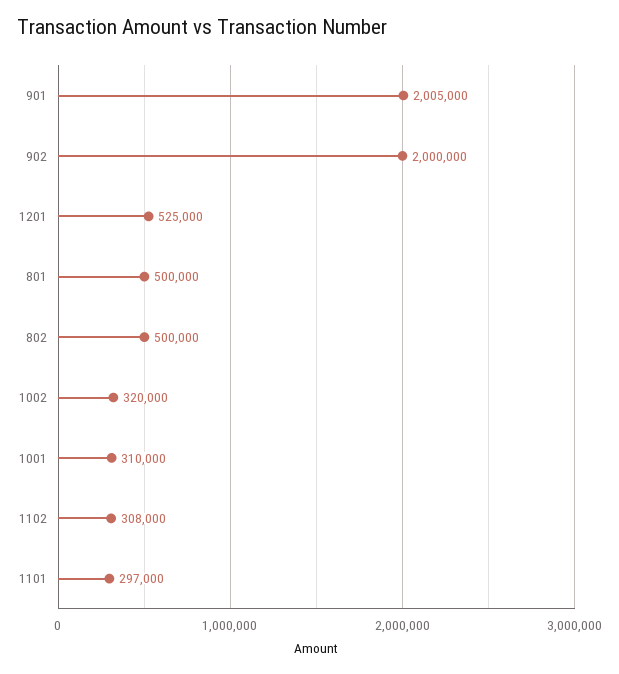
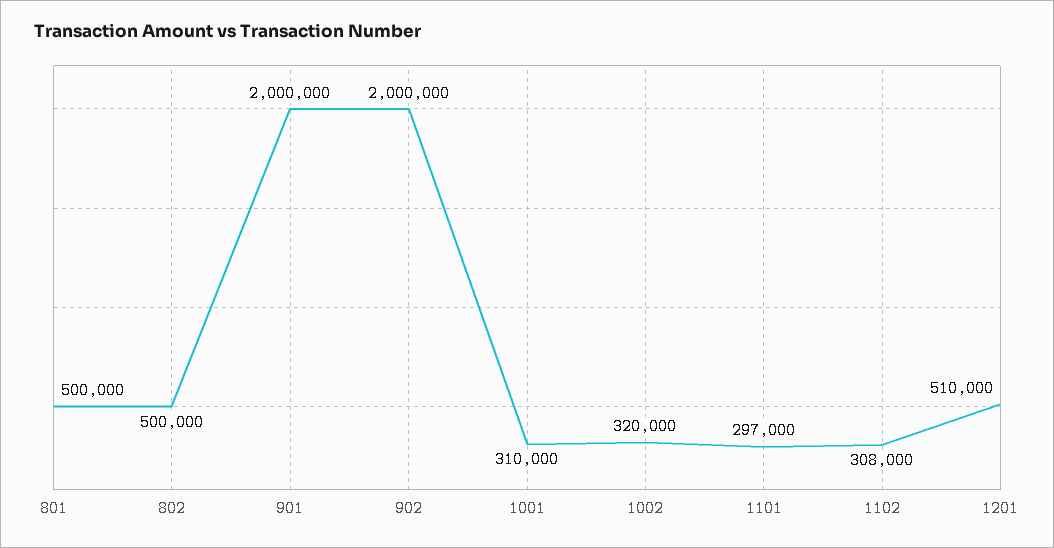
901: 2005000 -> 2000000
1201: 525000 -> 510000

